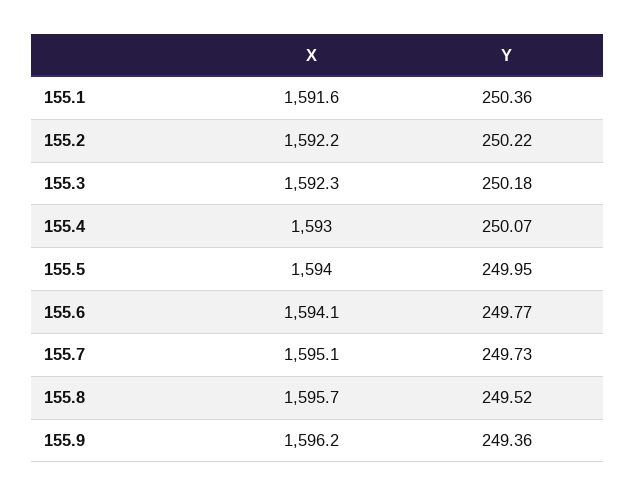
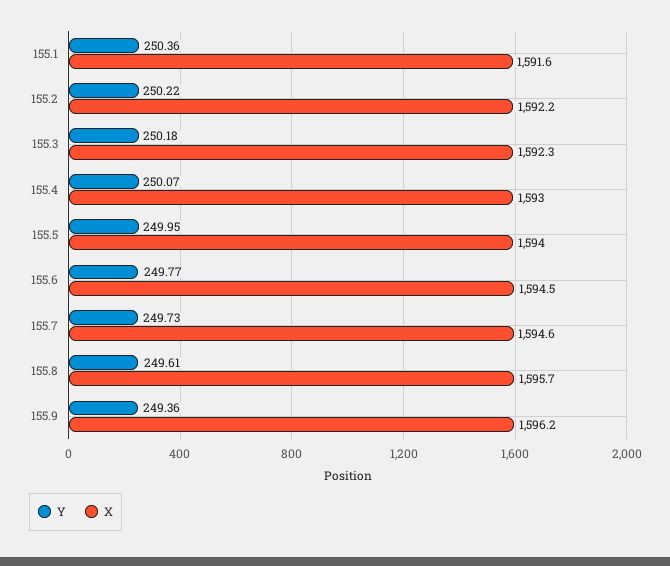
X, 155.6: 1594.1 -> 1594.5
X, 155.7: 1595.1 -> 1594.6
Y, 155.8: 249.52 -> 249.61

